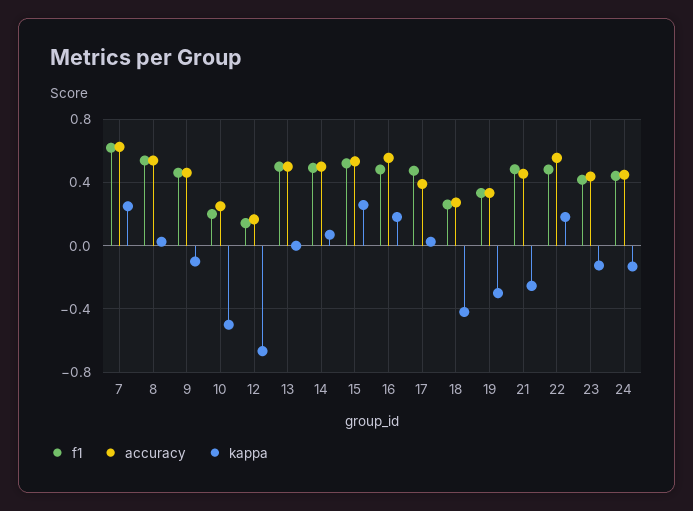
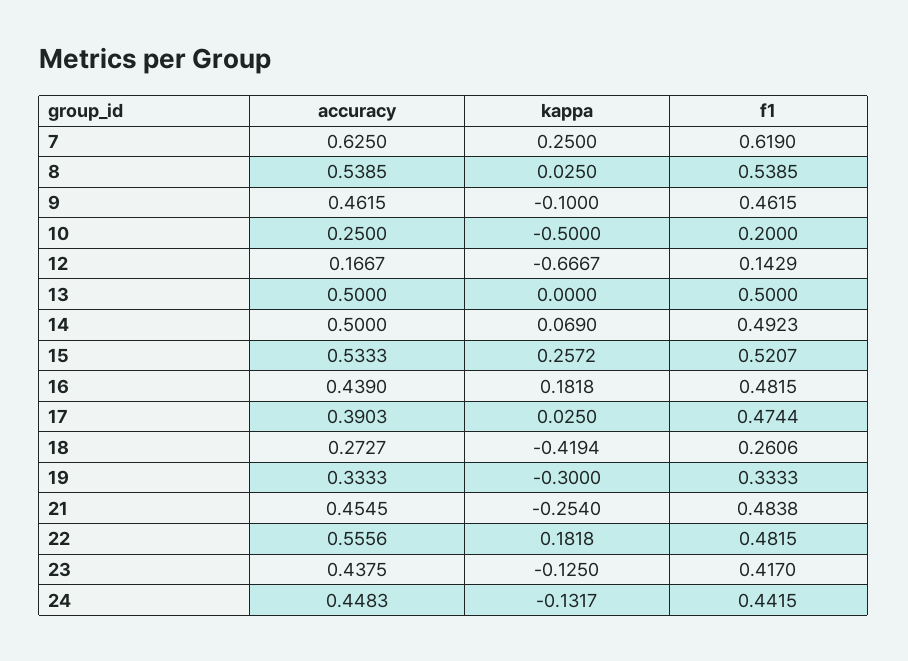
accuracy, 16: 0.55 -> 0.439

